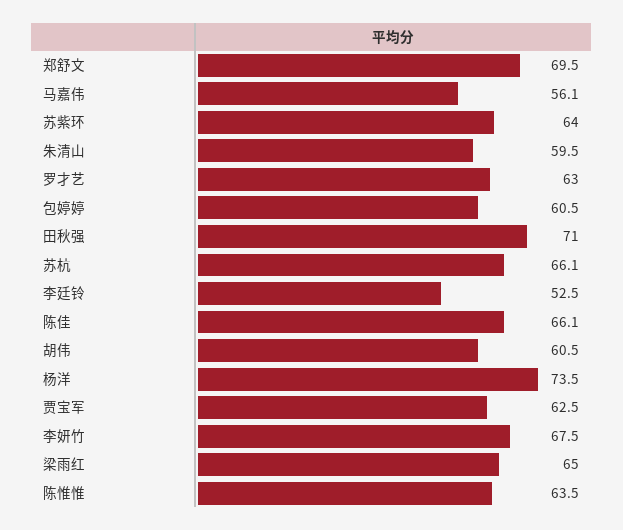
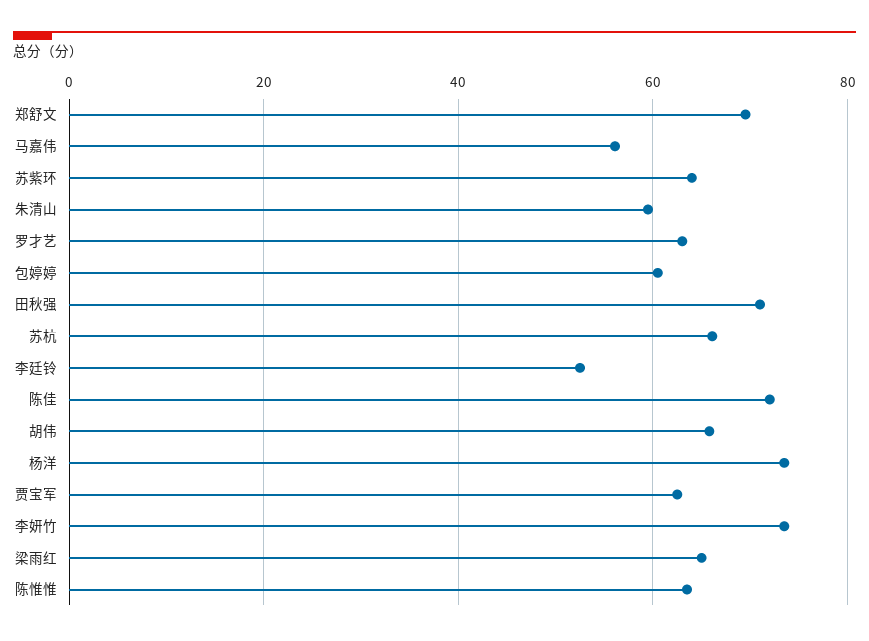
陈佳: 66.1 -> 72
胡伟: 60.5 -> 66
李妍竹: 67.5 -> 74

